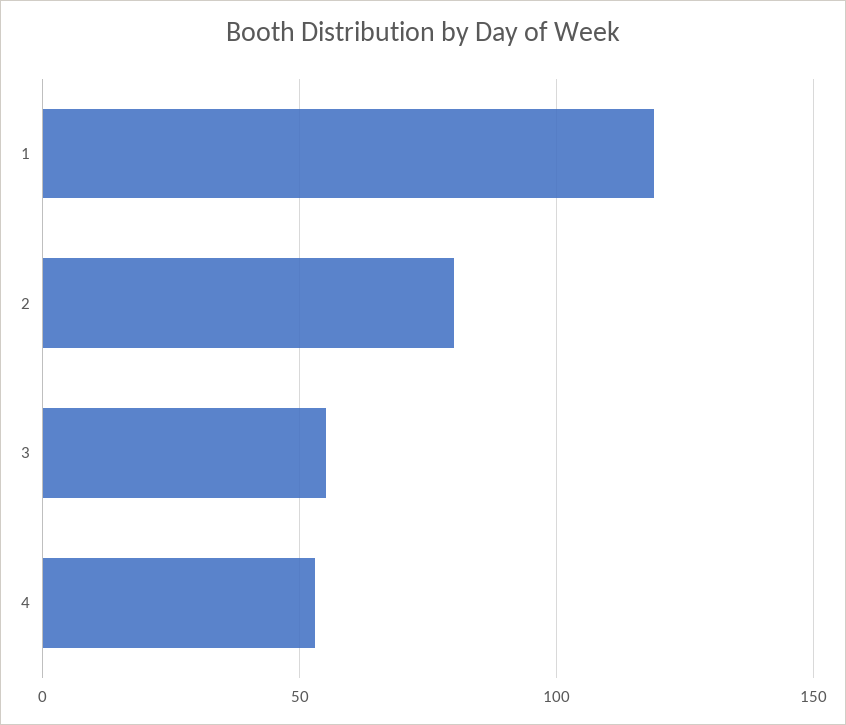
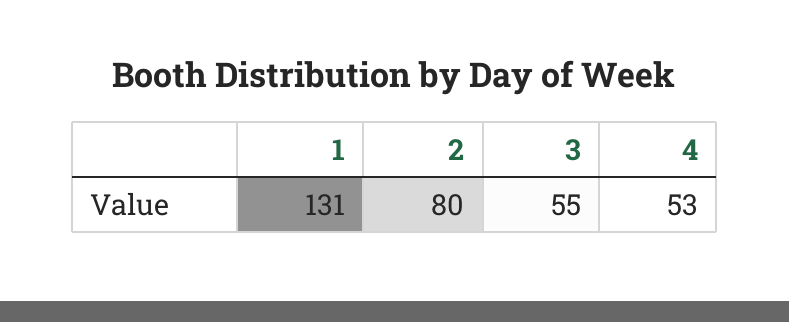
1: 120 -> 131

